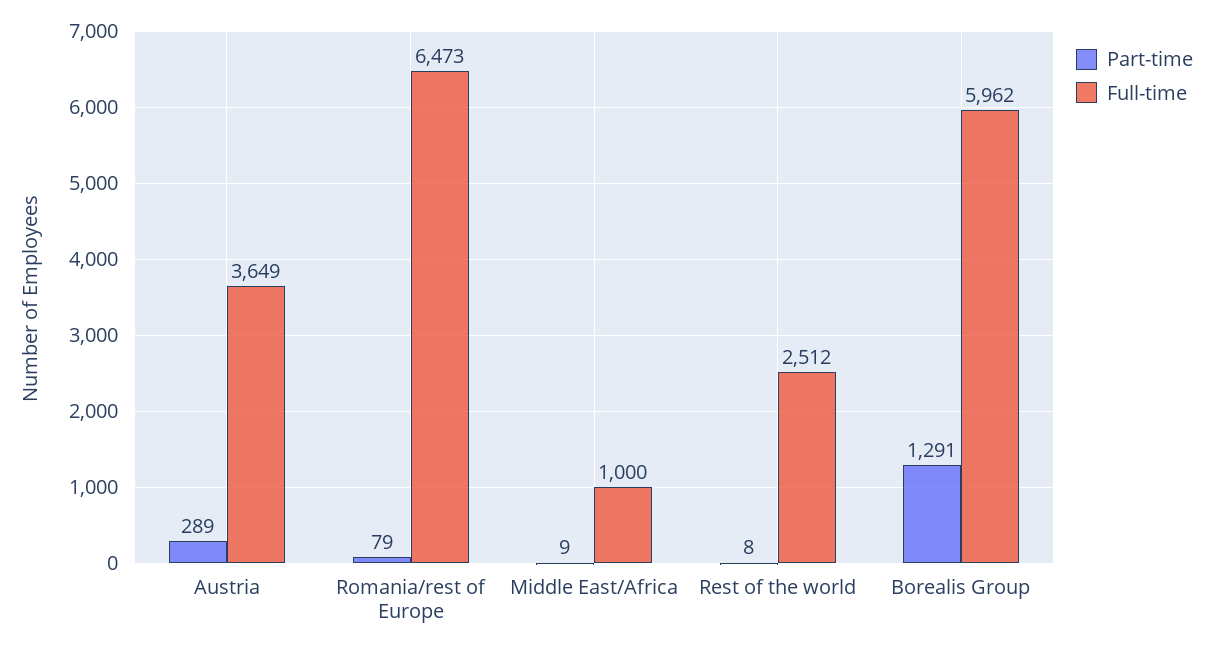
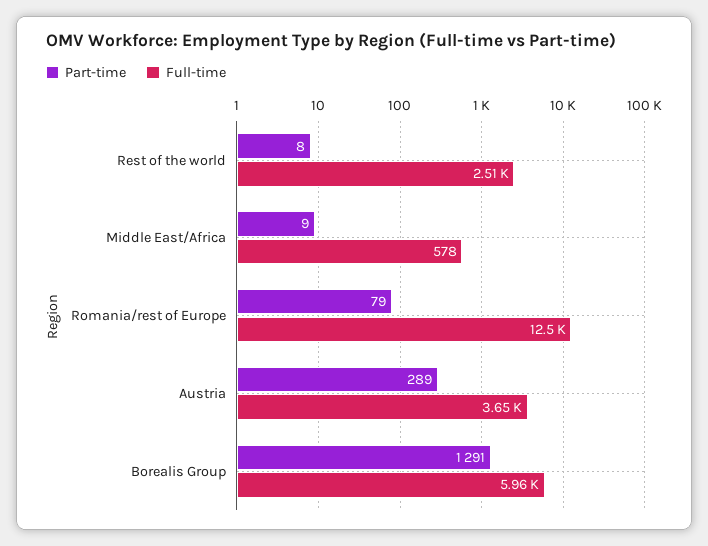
Full-time, Romania/rest of Europe: 6473 -> 12500
Full-time, Middle East/Africa: 1000 -> 578

